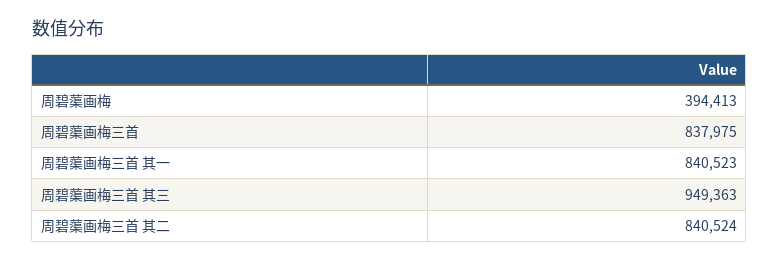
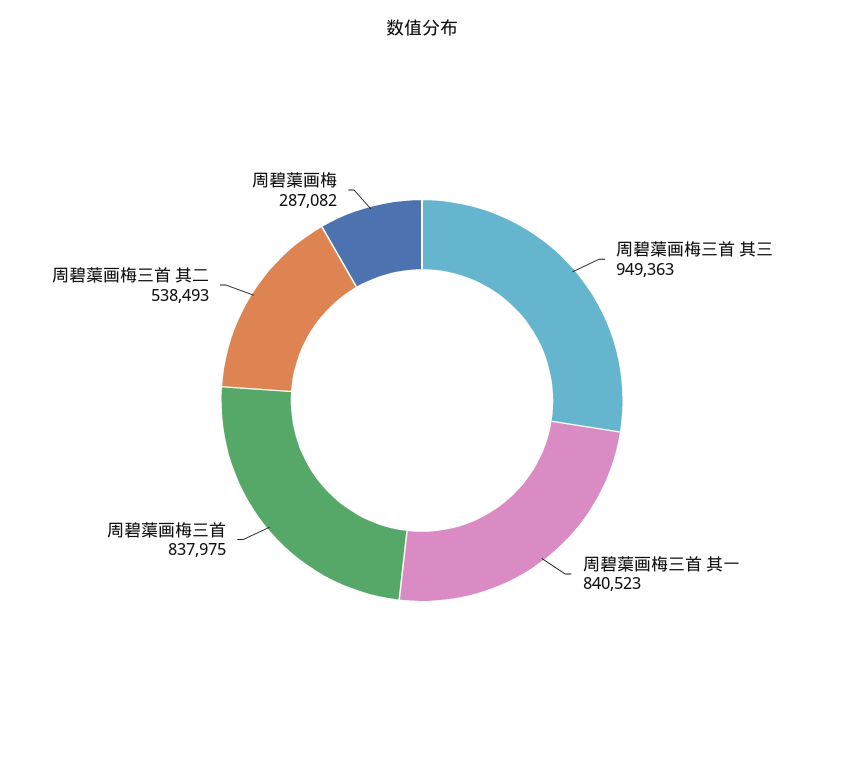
周碧蕖画梅: 394413 -> 287082
周碧蕖画梅三首 其二: 840524 -> 538493

